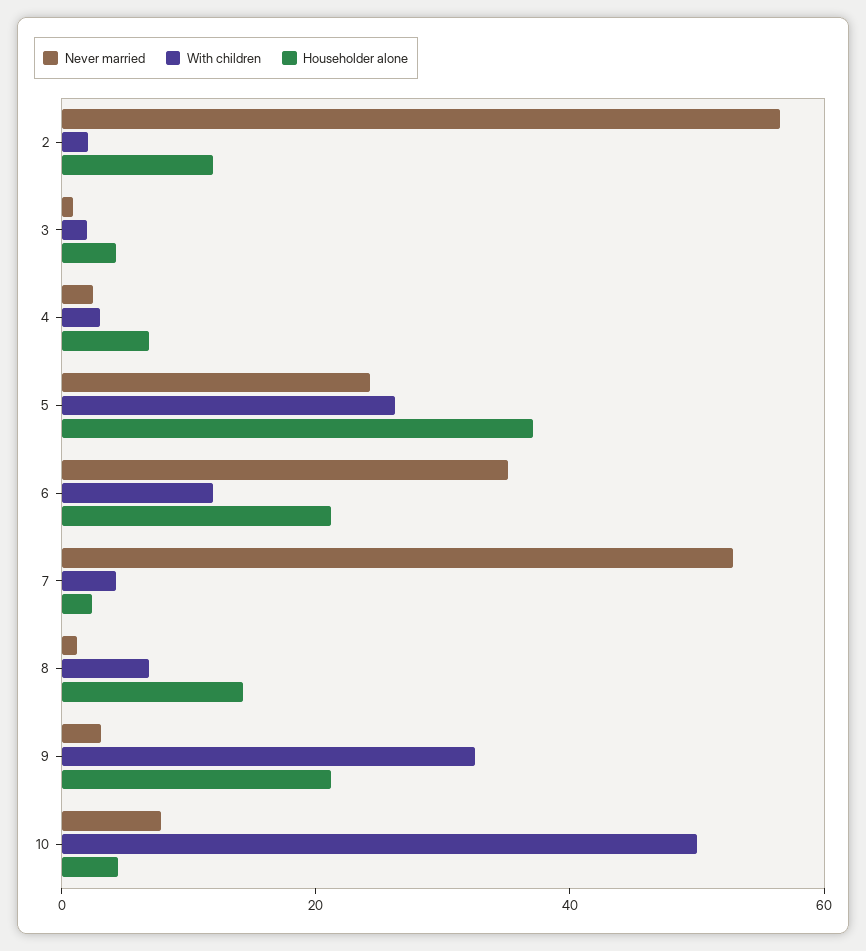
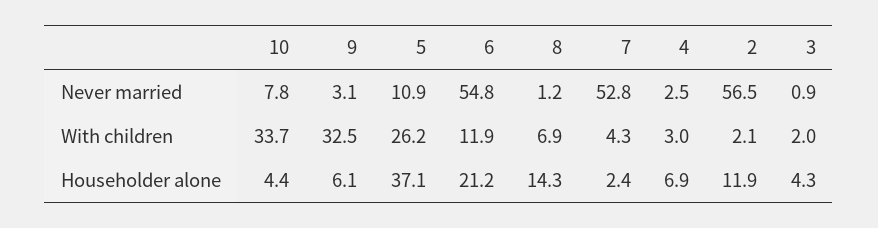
Never married, 5: 25 -> 10.9
Never married, 6: 35 -> 54.8
Householder alone, 9: 20 -> 6.1
With children, 10: 50 -> 33.7

